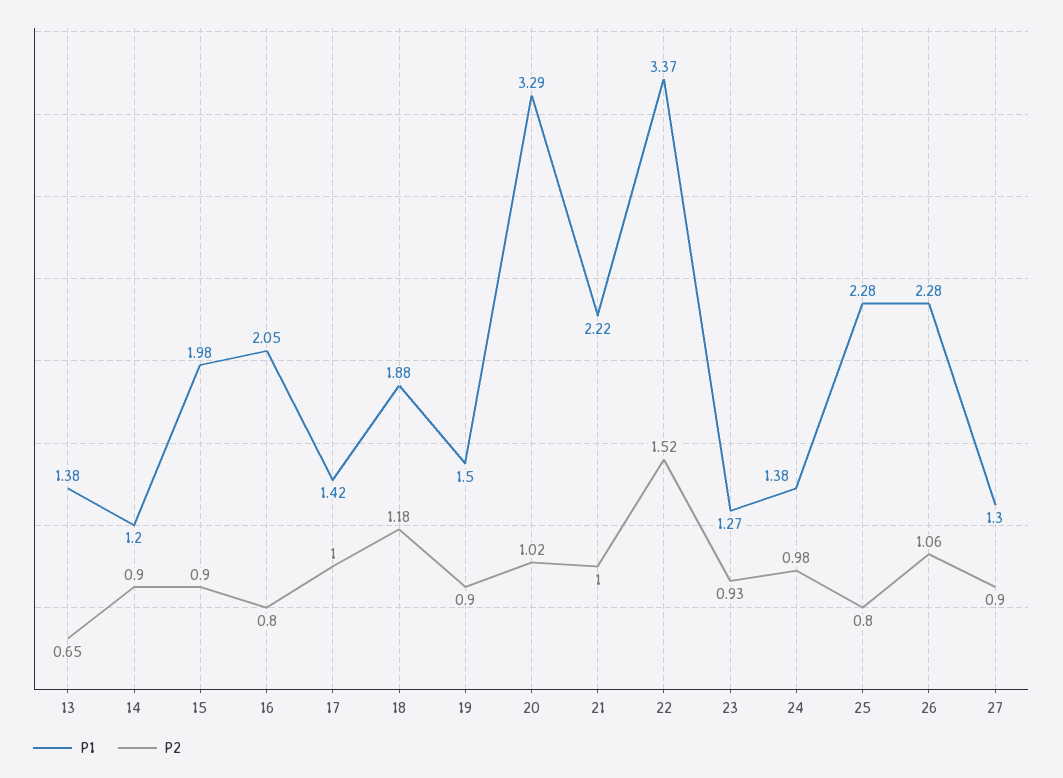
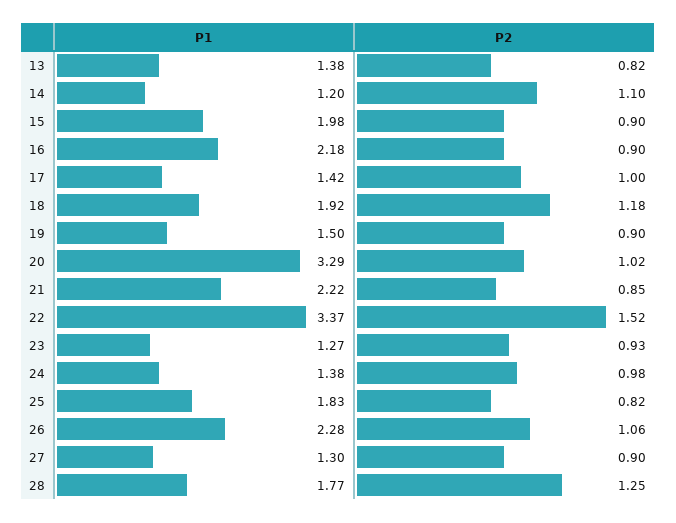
P2, 13: 0.65 -> 0.82
P2, 14: 0.9 -> 1.1
P1, 16: 2.05 -> 2.18
P2, 16: 0.8 -> 0.9
P1, 18: 1.88 -> 1.92
P2, 21: 1 -> 0.85
P1, 25: 2.28 -> 1.83
P2, 25: 0.8 -> 0.82
P1, 28: none -> 1.77
P2, 28: none -> 1.25

